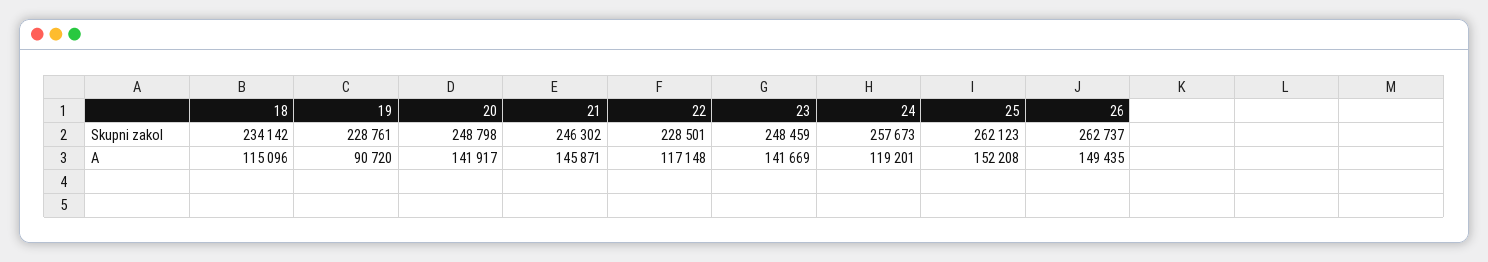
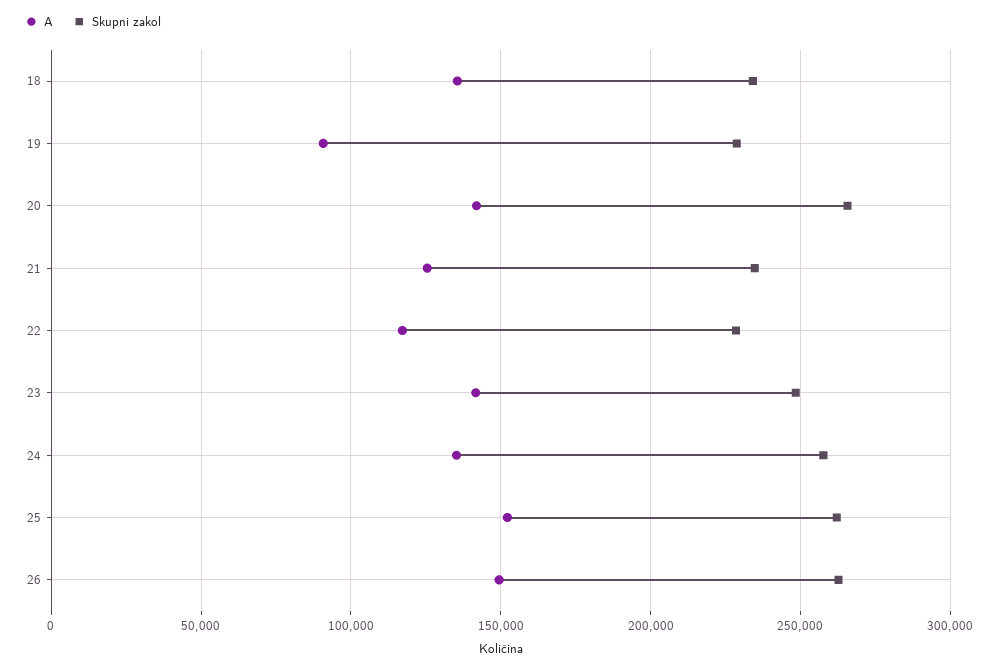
Skupni zakol, 20: 248798 -> 265000
Skupni zakol, 21: 246302 -> 235000
A, 18: 115096 -> 135000
A, 21: 145871 -> 125000
A, 24: 119201 -> 135000

